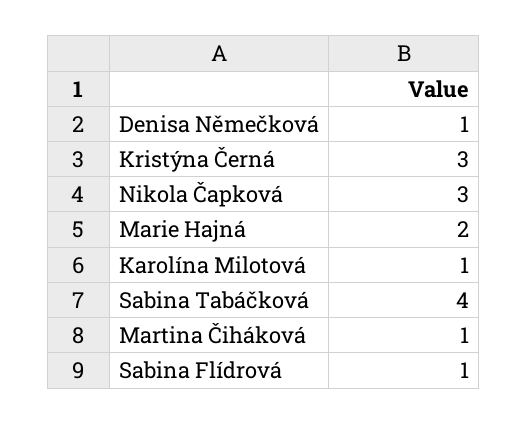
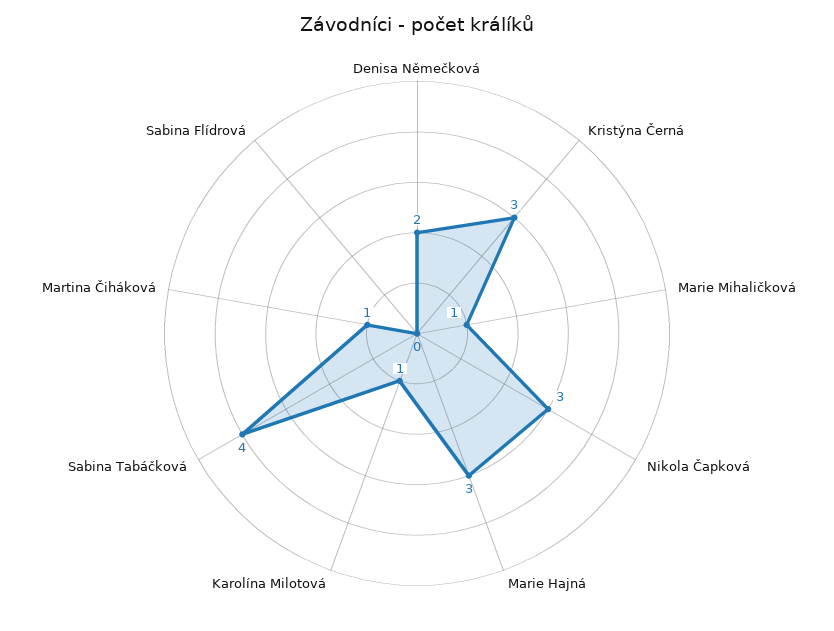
Denisa Němečková: 1 -> 2
Marie Hajná: 2 -> 3
Sabina Flídrová: 1 -> 0
Marie Mihaličková: none -> 1

